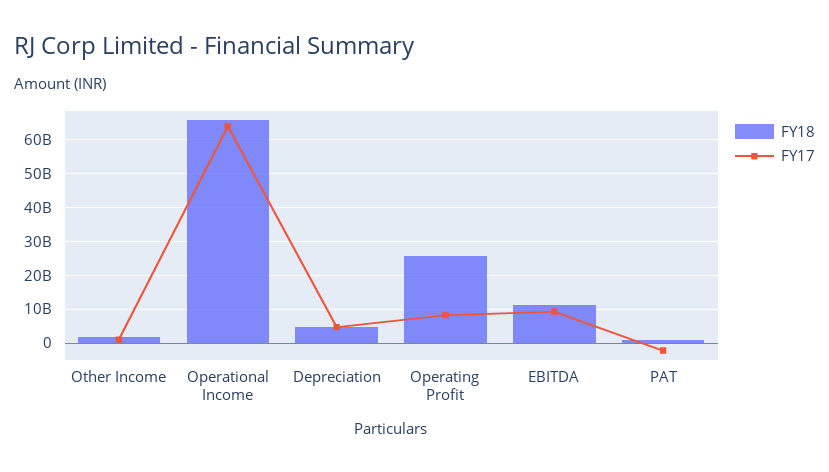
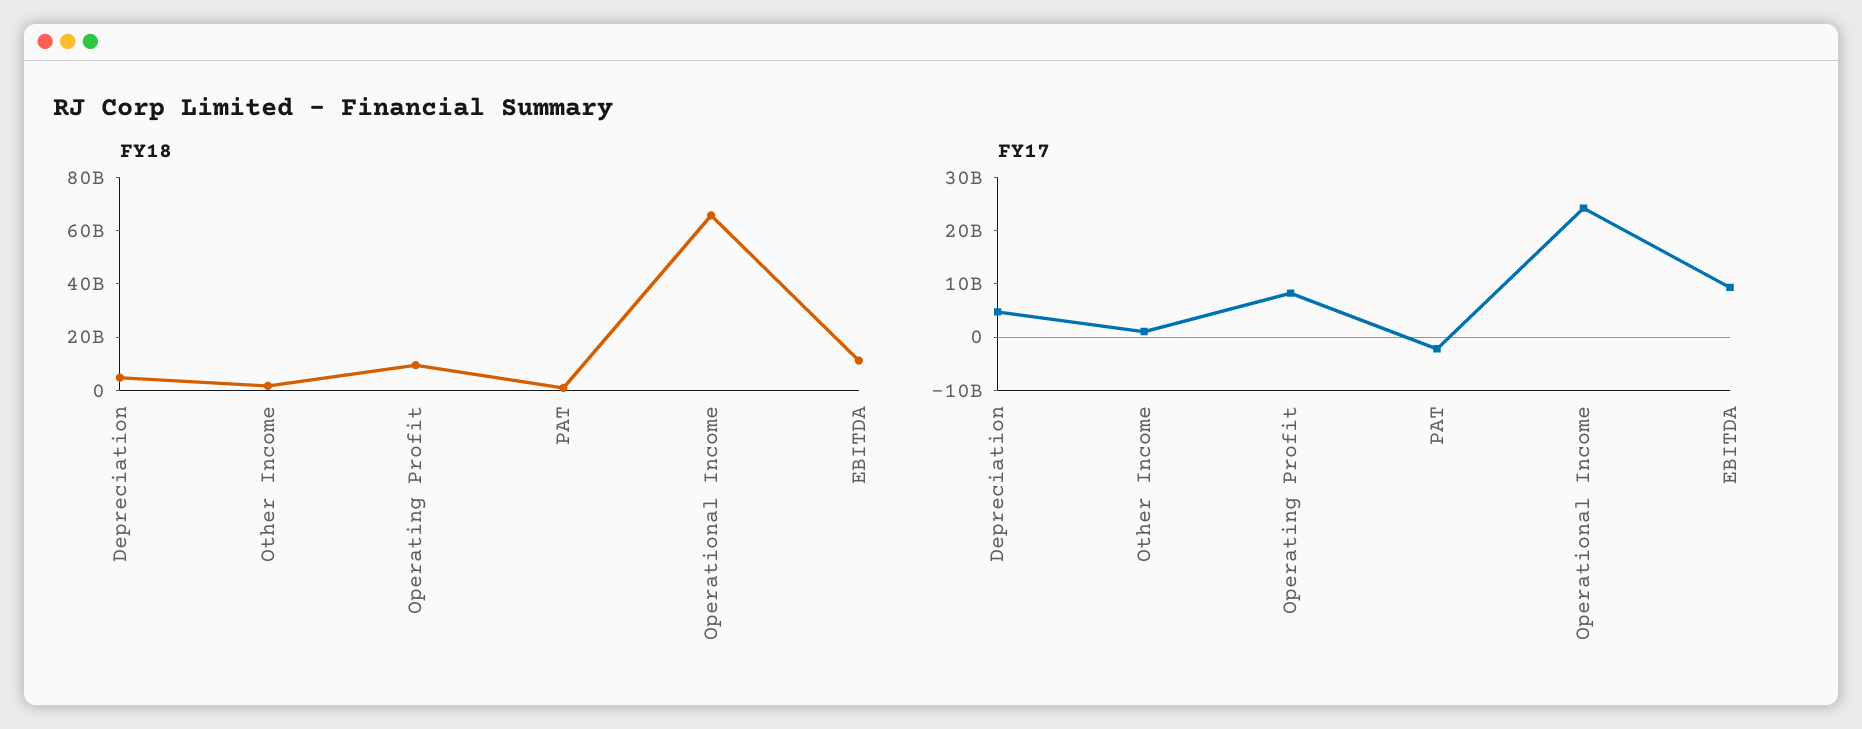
FY17, Operational Income: 64000000000 -> 24000000000
FY18, Operating Profit: 26000000000 -> 10000000000

